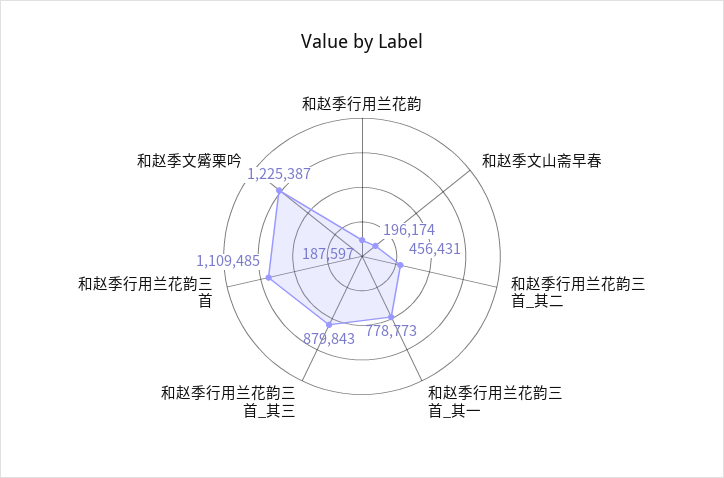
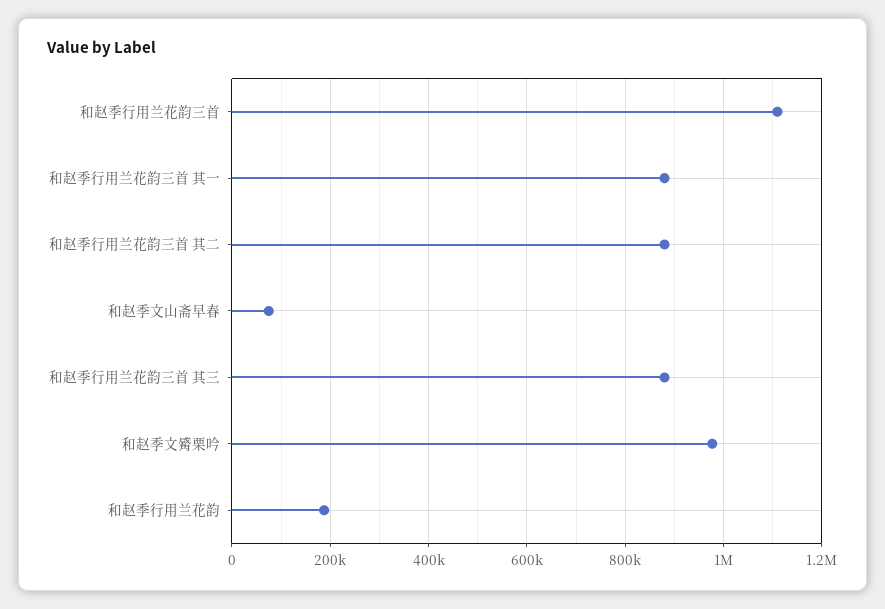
和赵季文山斋早春: 196174 -> 80000
和赵季行用兰花韵三首_其二: 456431 -> 880000
和赵季行用兰花韵三首_其一: 778773 -> 880000
和赵季文觱栗吟: 1225387 -> 980000

